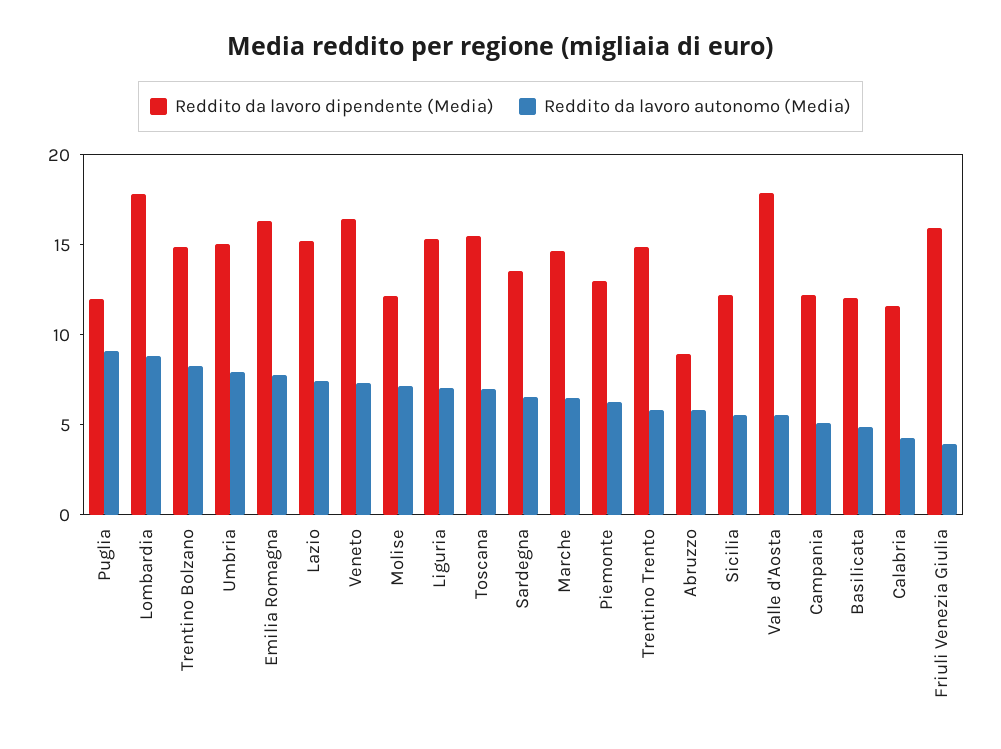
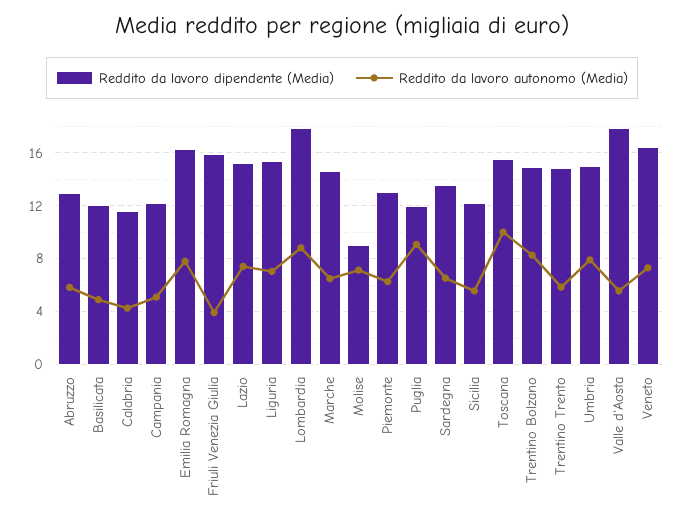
Reddito da lavoro dipendente (Media), Molise: 12 -> 9
Reddito da lavoro autonomo (Media), Toscana: 7 -> 10
Reddito da lavoro dipendente (Media), Abruzzo: 9 -> 13

